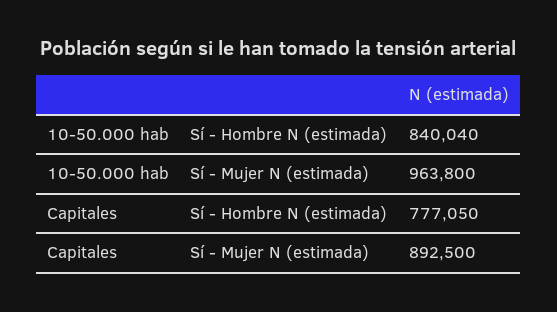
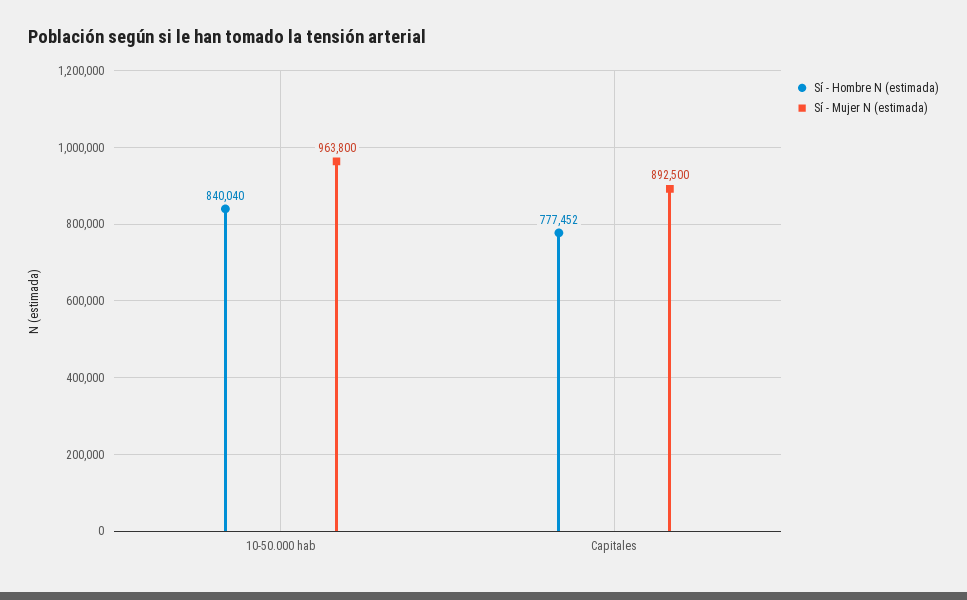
Sí - Hombre N (estimada), Capitales: 777050 -> 777452

